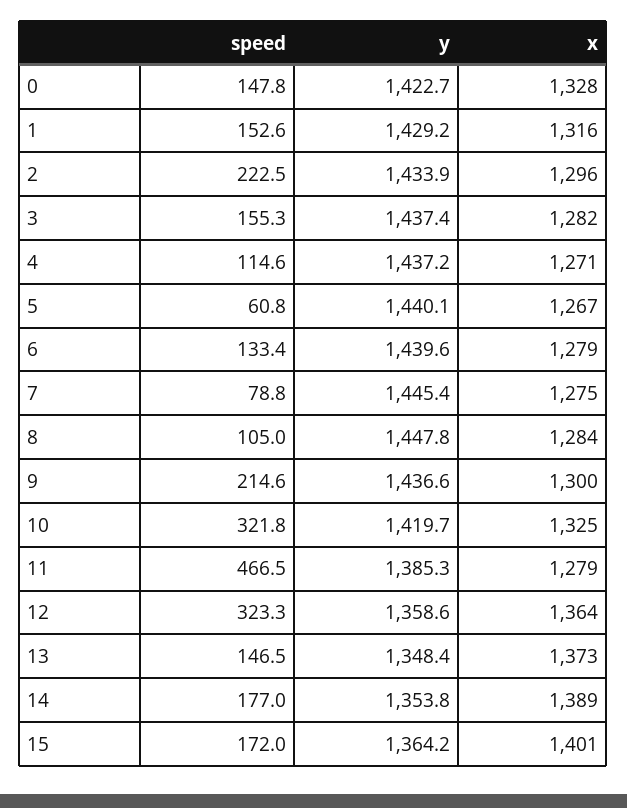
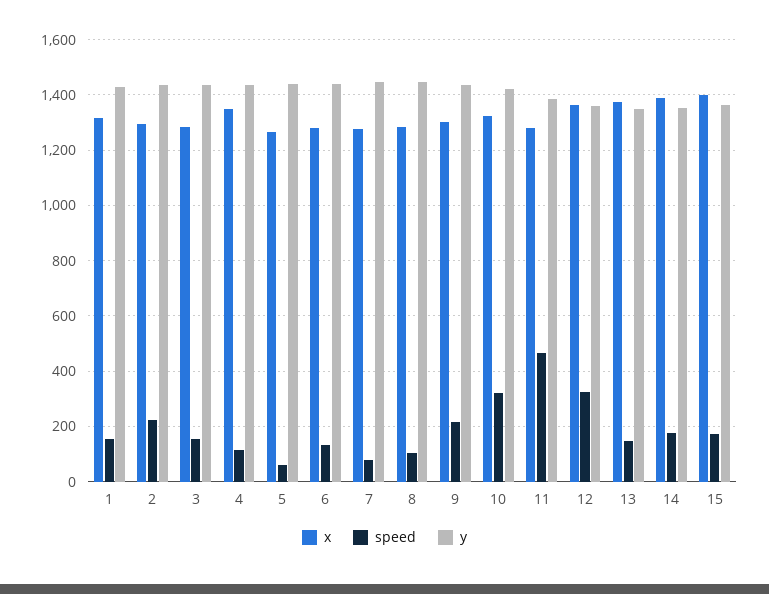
speed, 0: 147.8 -> none
y, 0: 1422.7 -> none
x, 0: 1328 -> none
x, 4: 1271 -> 1350

